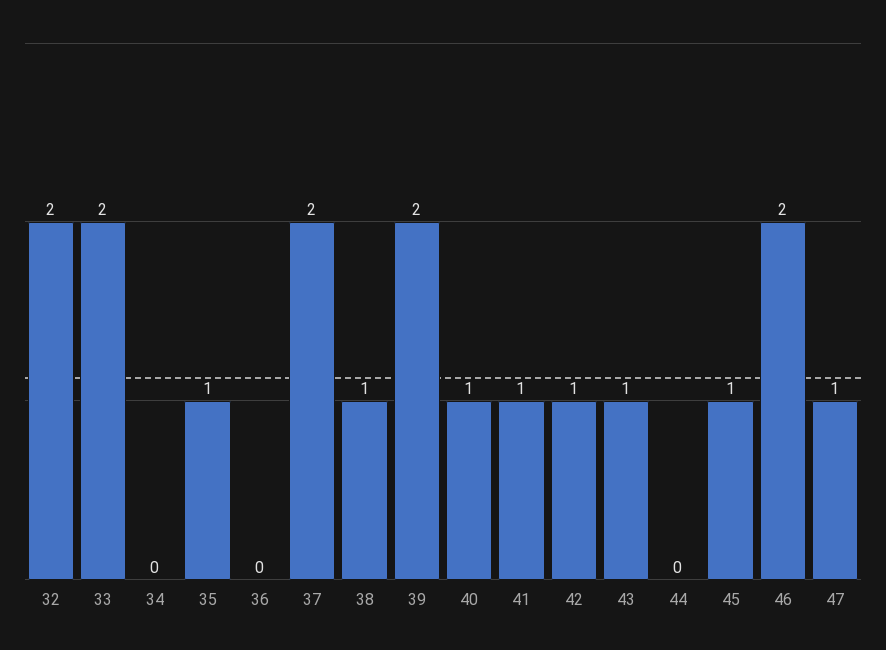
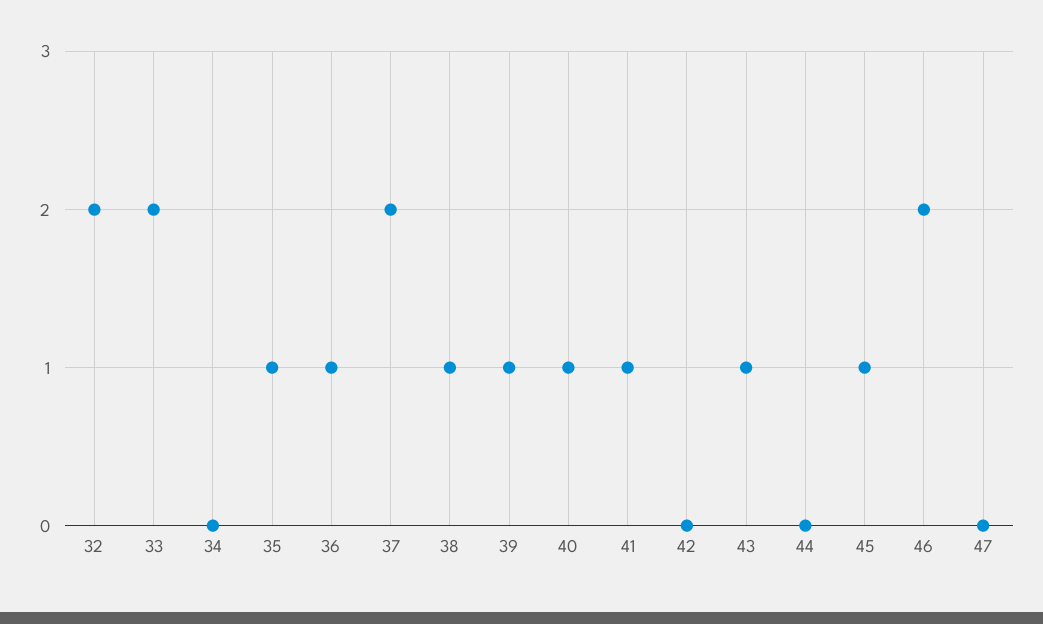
36: 0 -> 1
39: 2 -> 1
42: 1 -> 0
47: 1 -> 0

